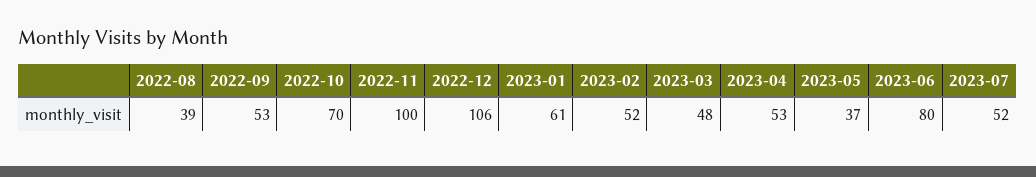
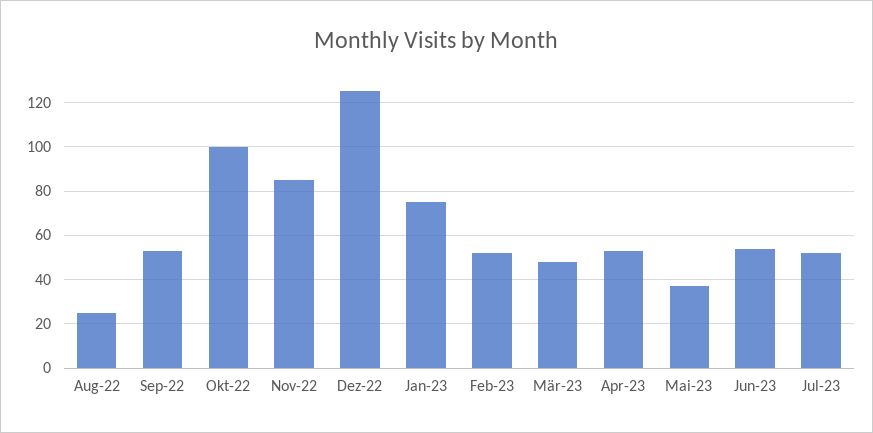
2022-08: 39 -> 25
2022-10: 70 -> 100
2022-11: 100 -> 85
2022-12: 106 -> 125
2023-01: 61 -> 75
2023-06: 80 -> 55

